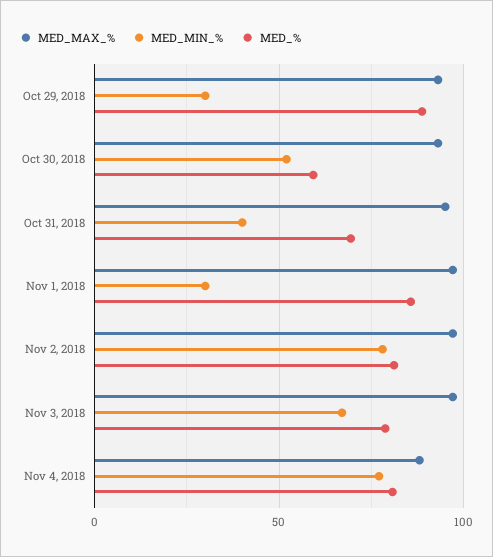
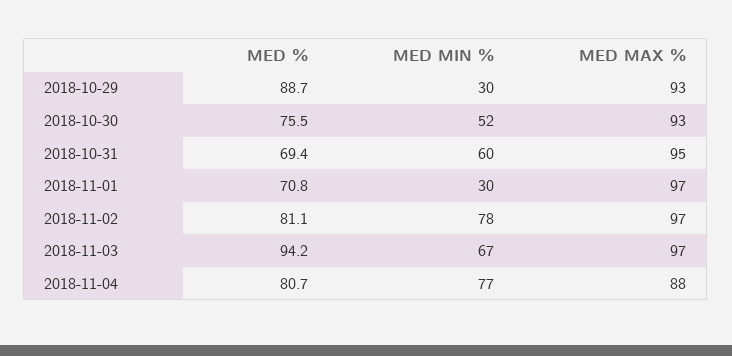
MED_%, Oct 30, 2018: 60 -> 75.5
MED_MIN_%, Oct 31, 2018: 40 -> 60
MED_%, Nov 1, 2018: 85 -> 70.8
MED_%, Nov 3, 2018: 80 -> 94.2

